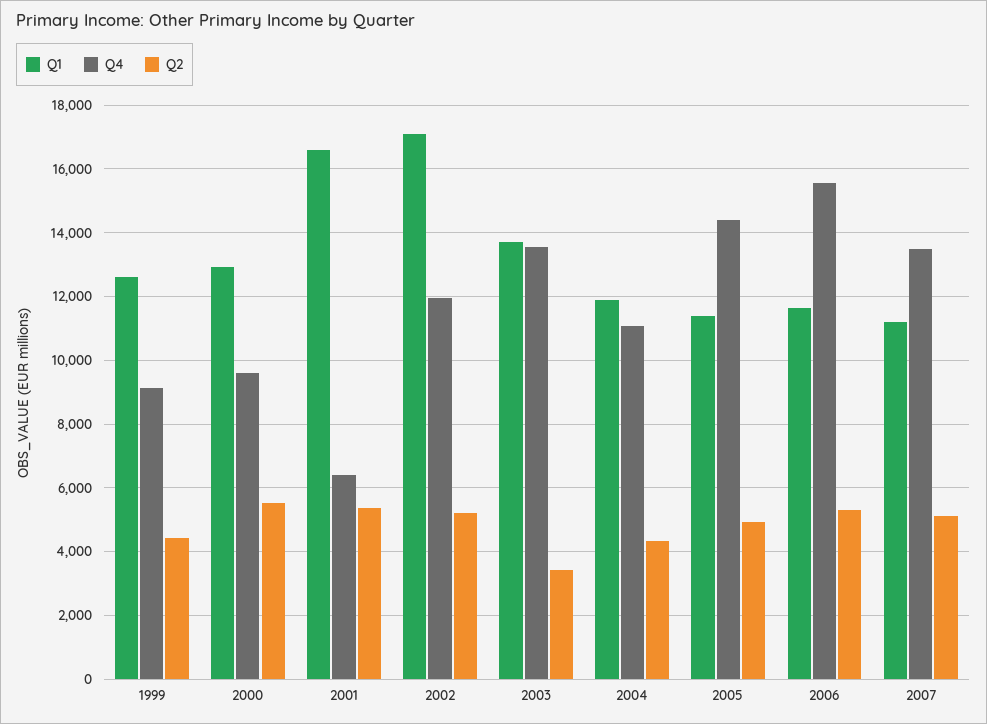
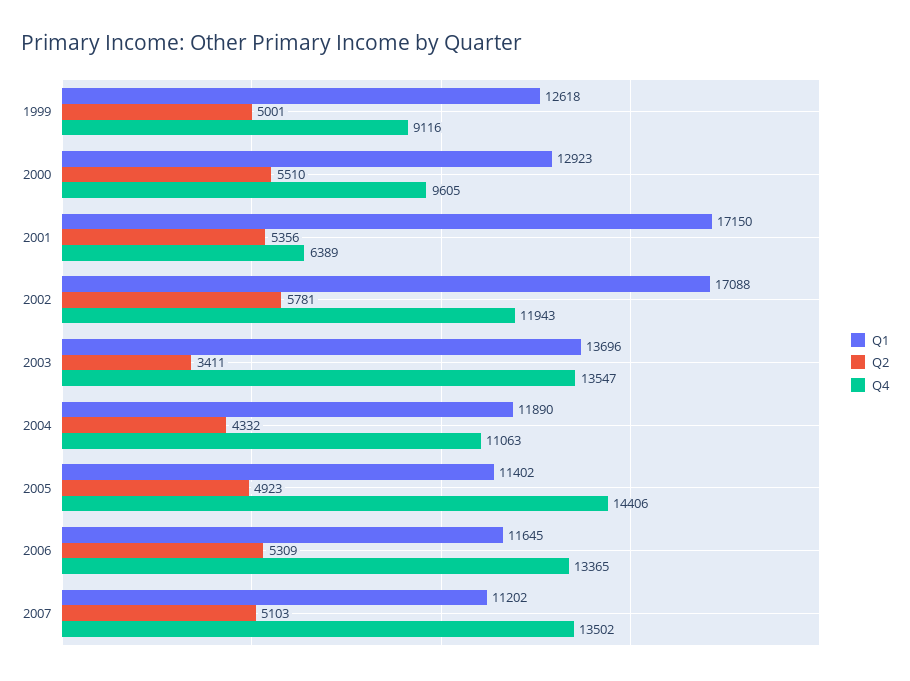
Q2, 1999: 4400 -> 5001
Q1, 2001: 16600 -> 17150
Q2, 2002: 5200 -> 5781
Q4, 2006: 15600 -> 13365

